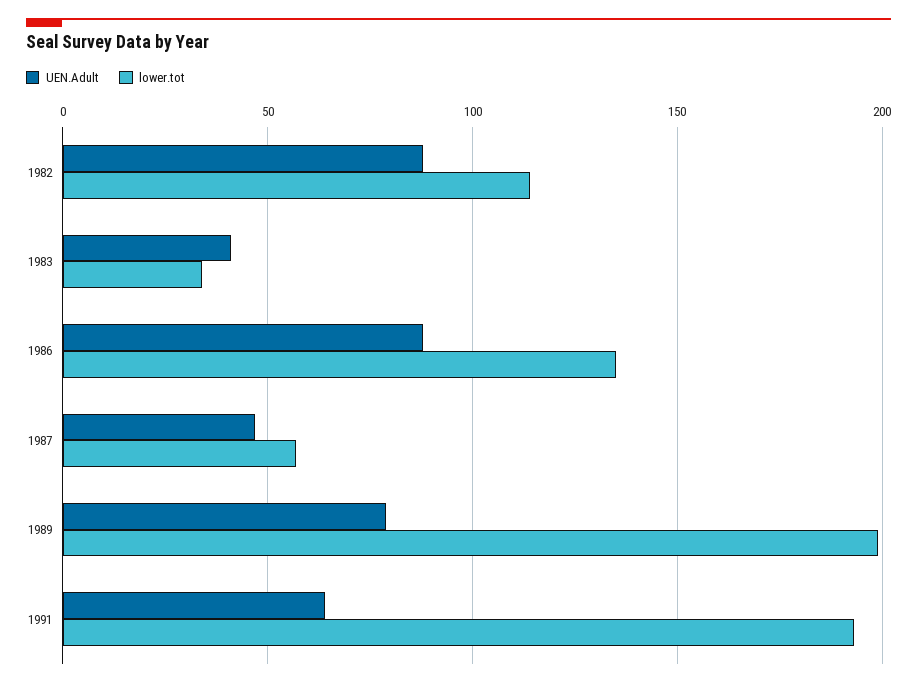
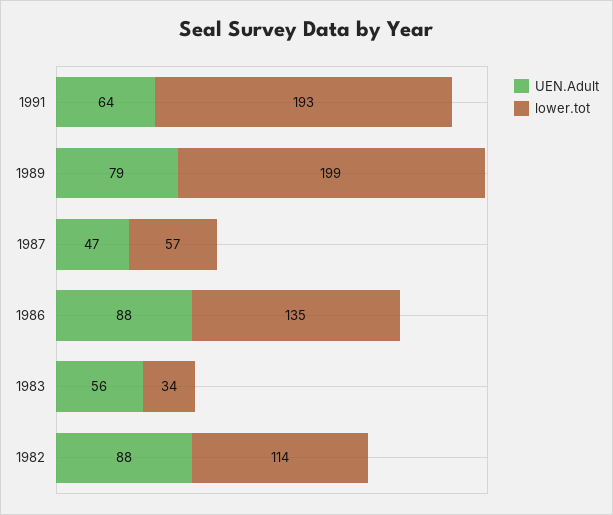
UEN.Adult, 1983: 40 -> 56

